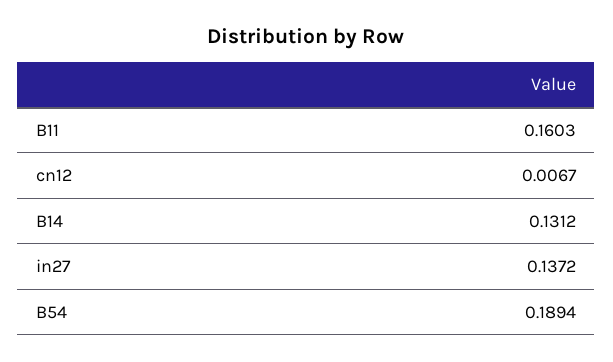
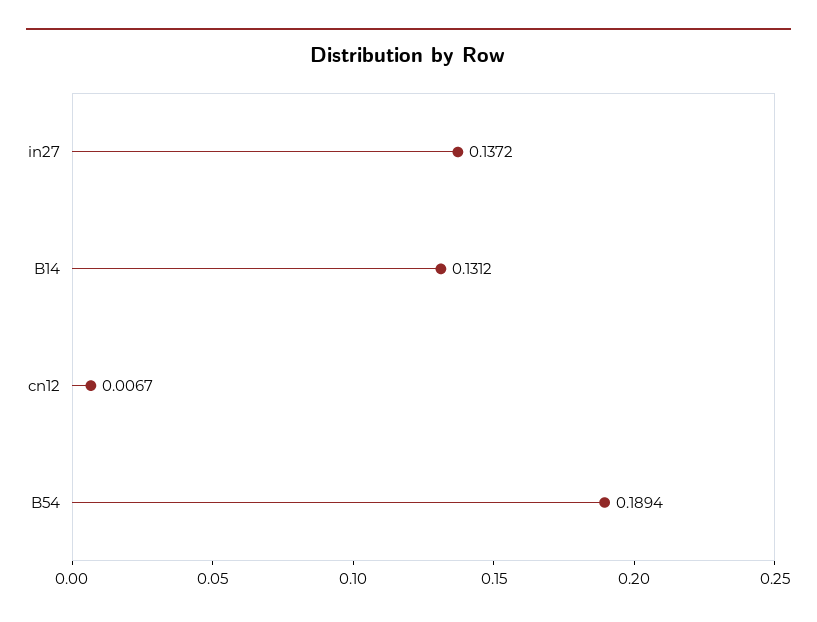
B11: 0.1603 -> none

